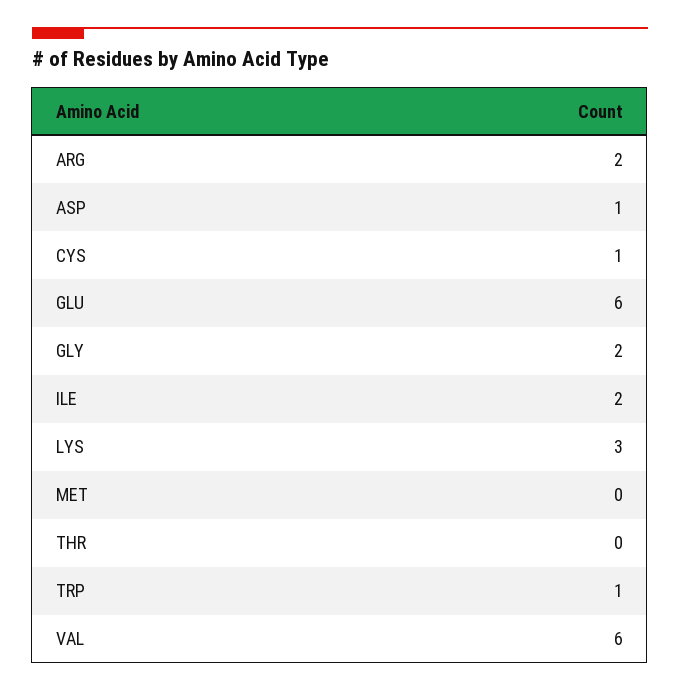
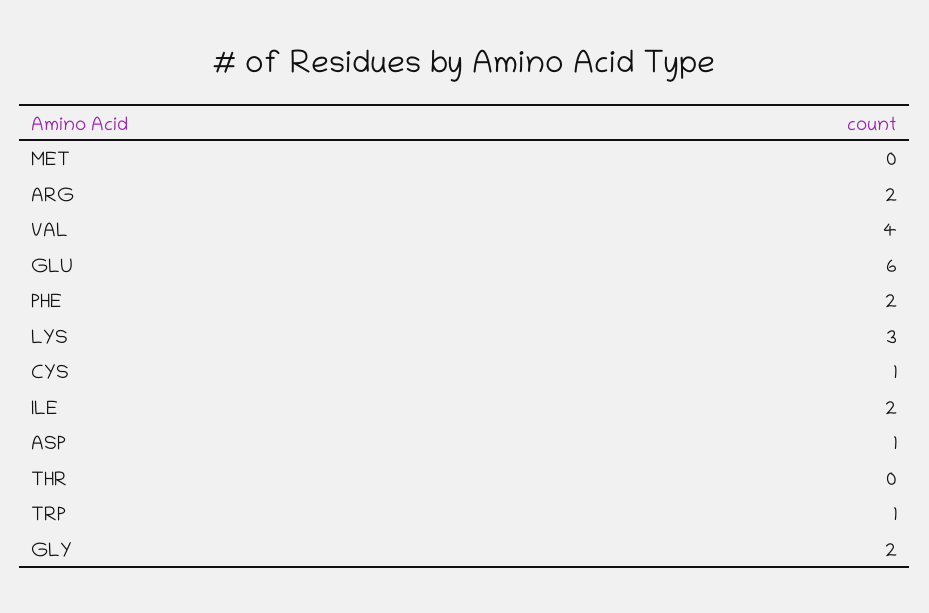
VAL: 6 -> 4
PHE: none -> 2

